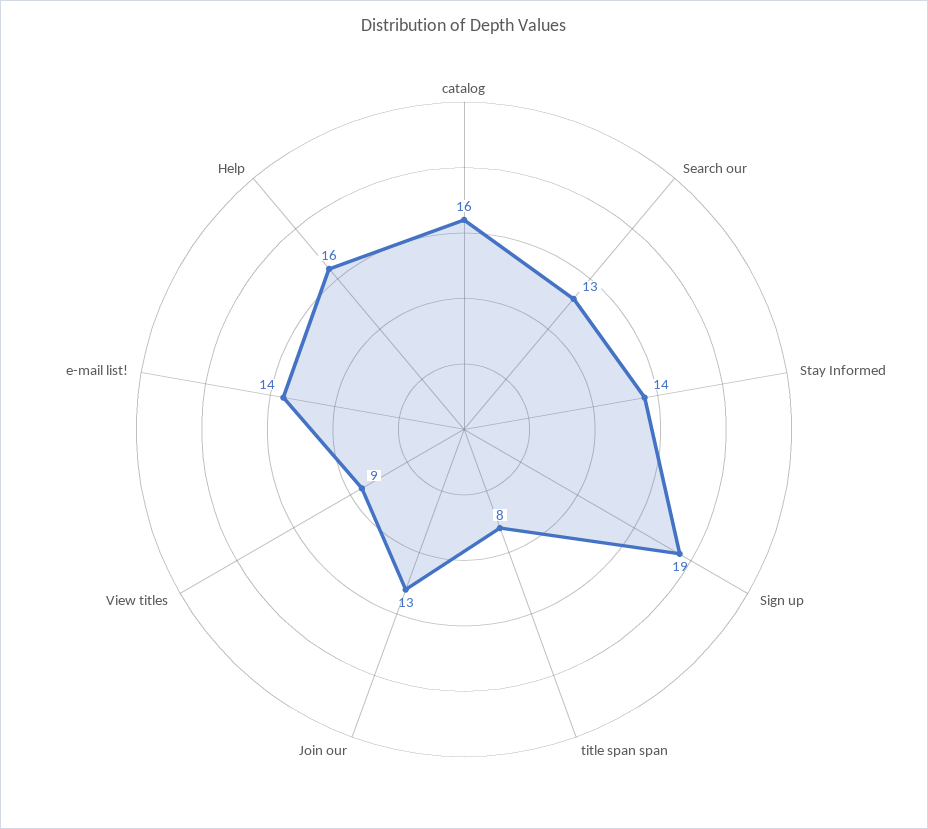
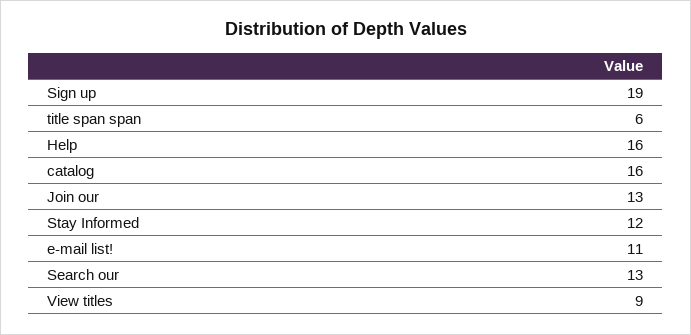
Stay Informed: 14 -> 12
title span span: 8 -> 6
e-mail list!: 14 -> 11

